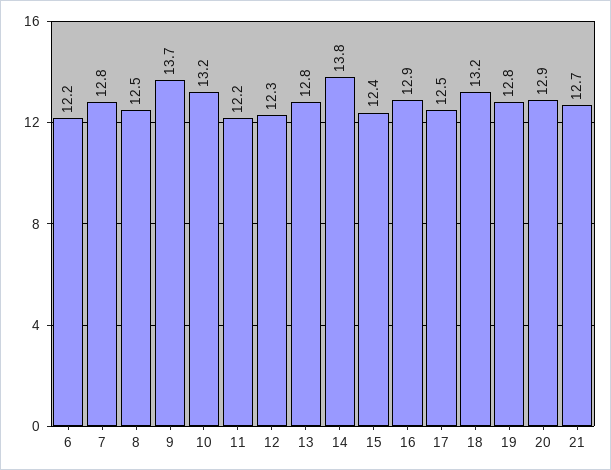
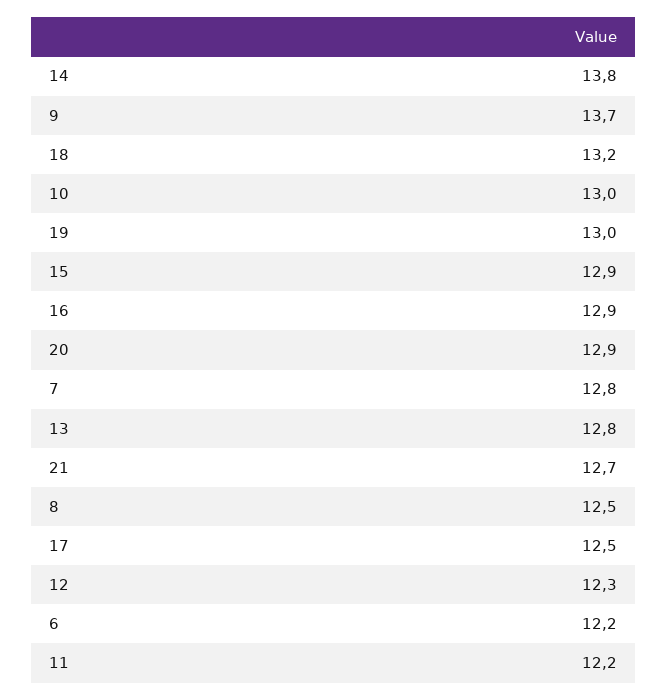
10: 13.2 -> 13
15: 12.4 -> 12.9
19: 12.8 -> 13

